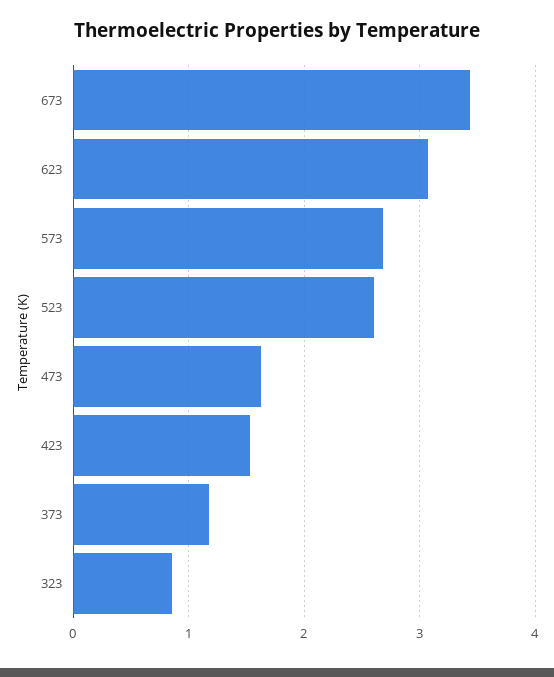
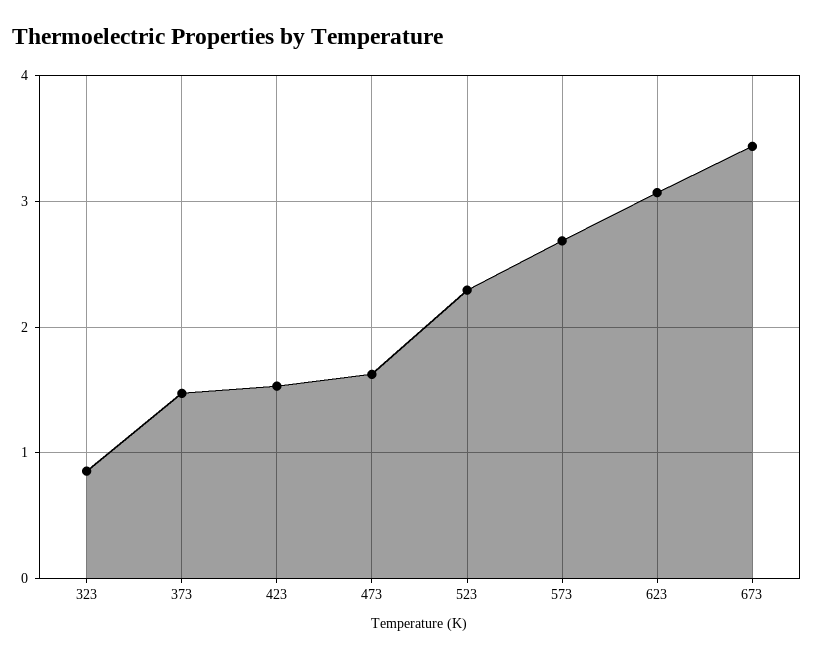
523: 2.6 -> 2.3
373: 1.2 -> 1.5

